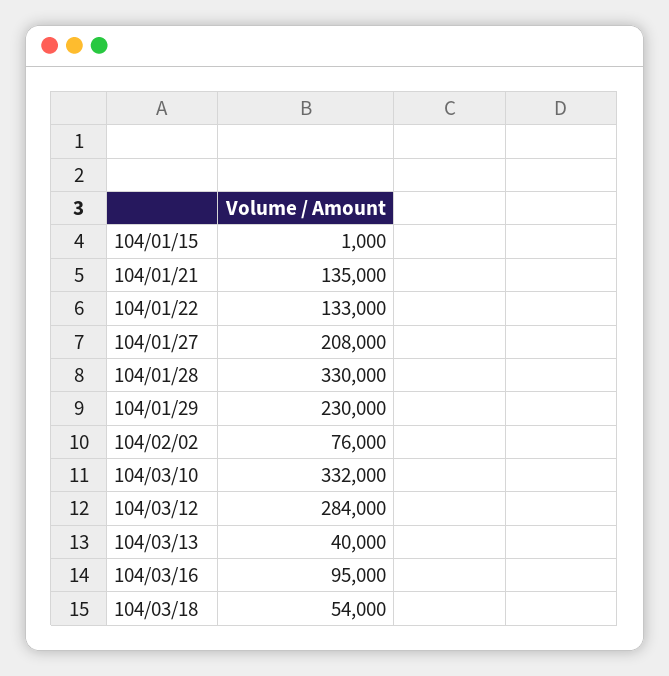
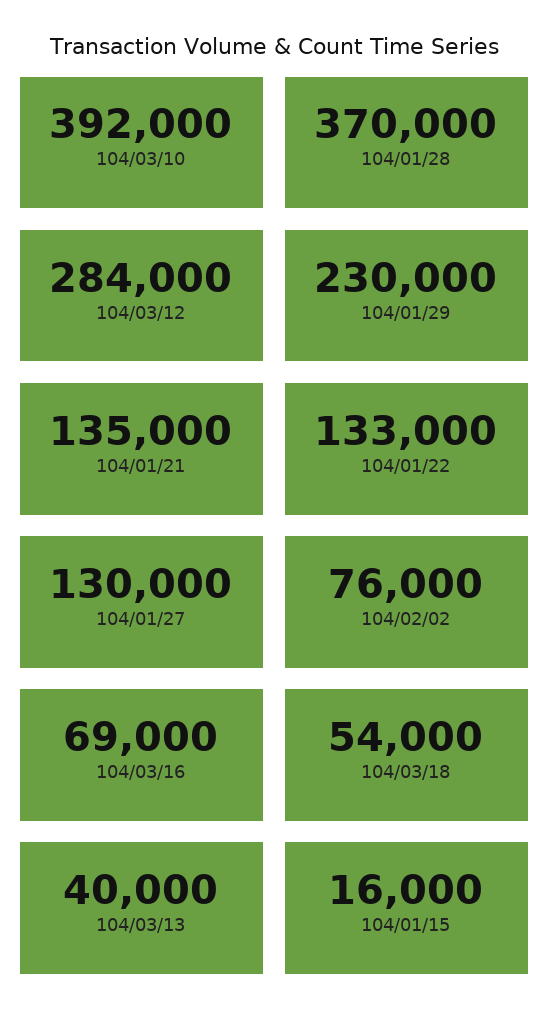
104/01/15: 1000 -> 16000
104/01/27: 208000 -> 130000
104/01/28: 330000 -> 370000
104/03/10: 332000 -> 392000
104/03/16: 95000 -> 69000

